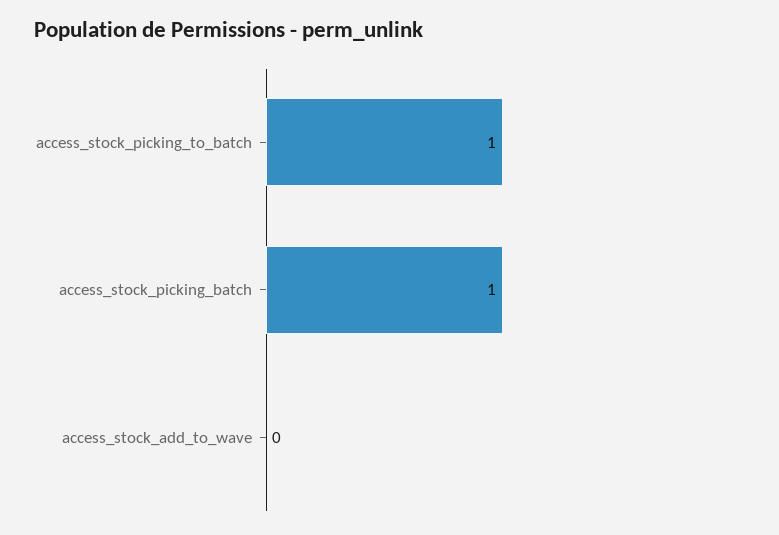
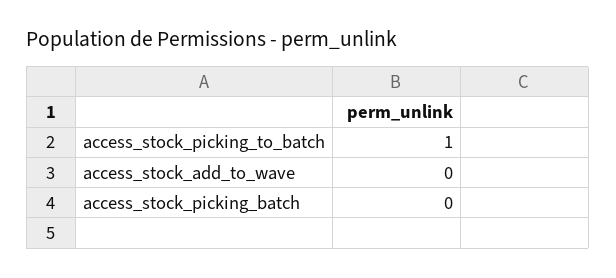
access_stock_picking_batch: 1 -> 0

